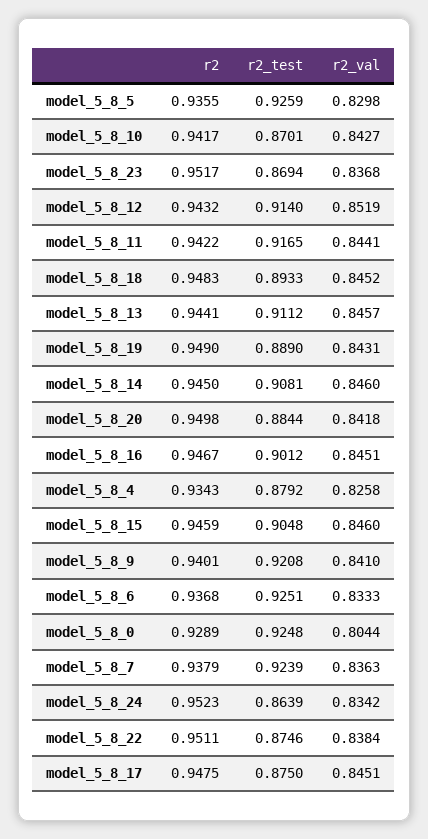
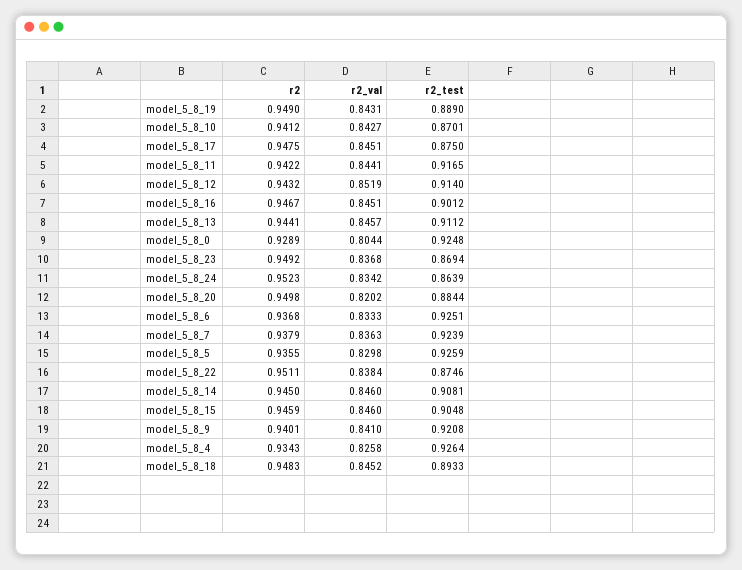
r2, model_5_8_10: 0.9417 -> 0.9412
r2, model_5_8_23: 0.9517 -> 0.9492
r2_val, model_5_8_20: 0.8418 -> 0.8202
r2_test, model_5_8_4: 0.8792 -> 0.9264

